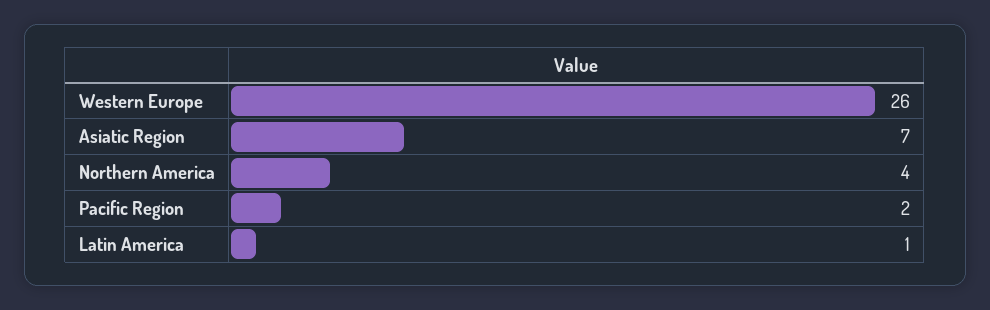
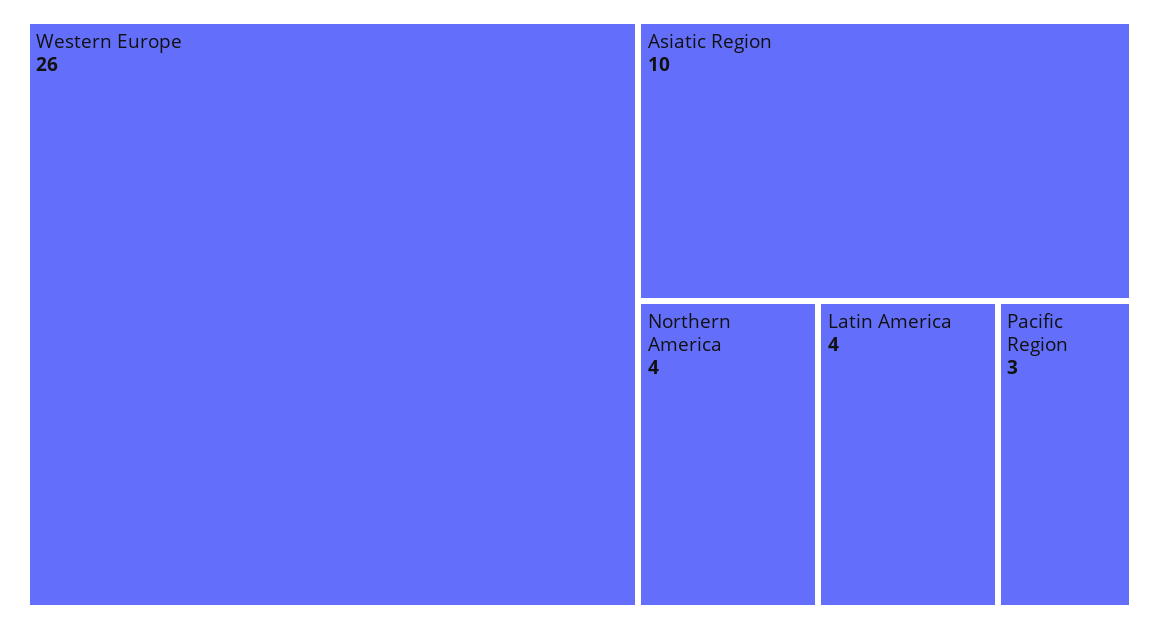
Asiatic Region: 7 -> 10
Pacific Region: 2 -> 3
Latin America: 1 -> 4

